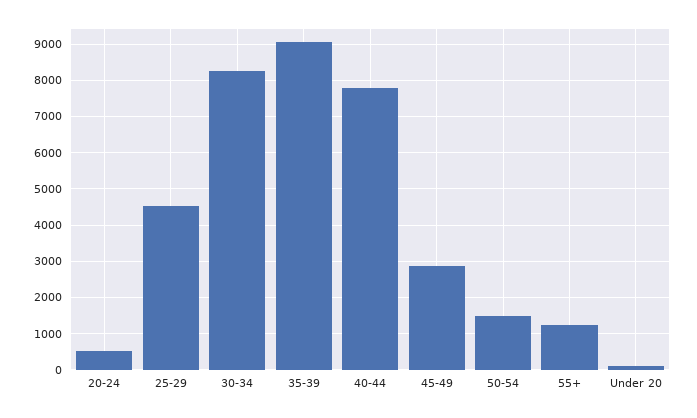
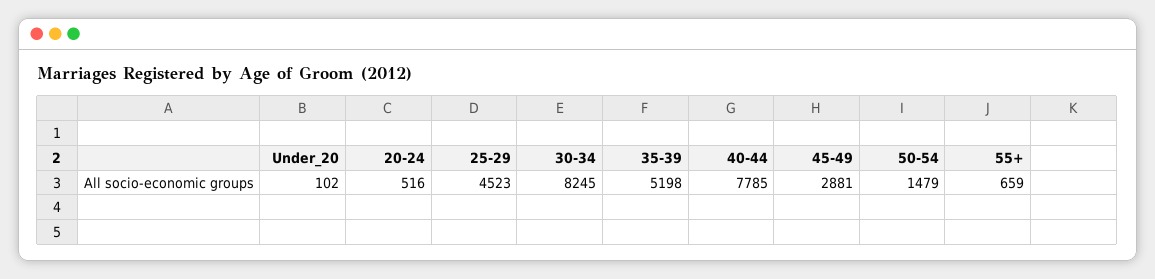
35-39: 9000 -> 5198
55+: 1200 -> 659

